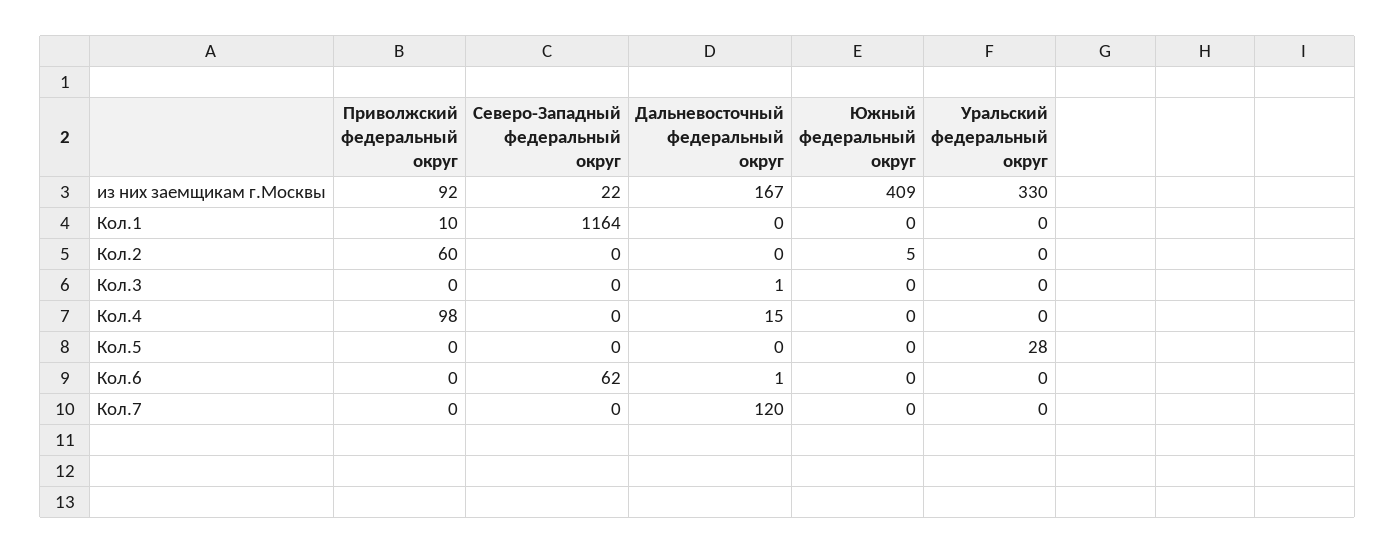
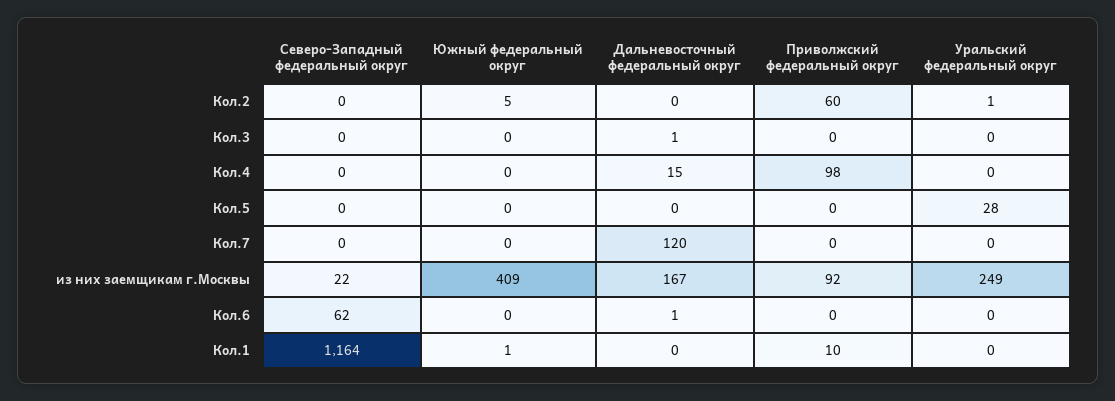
Уральский федеральный округ, из них заемщикам г.Москвы: 330 -> 249
Южный федеральный округ, Кол.1: 0 -> 1
Уральский федеральный округ, Кол.2: 0 -> 1

